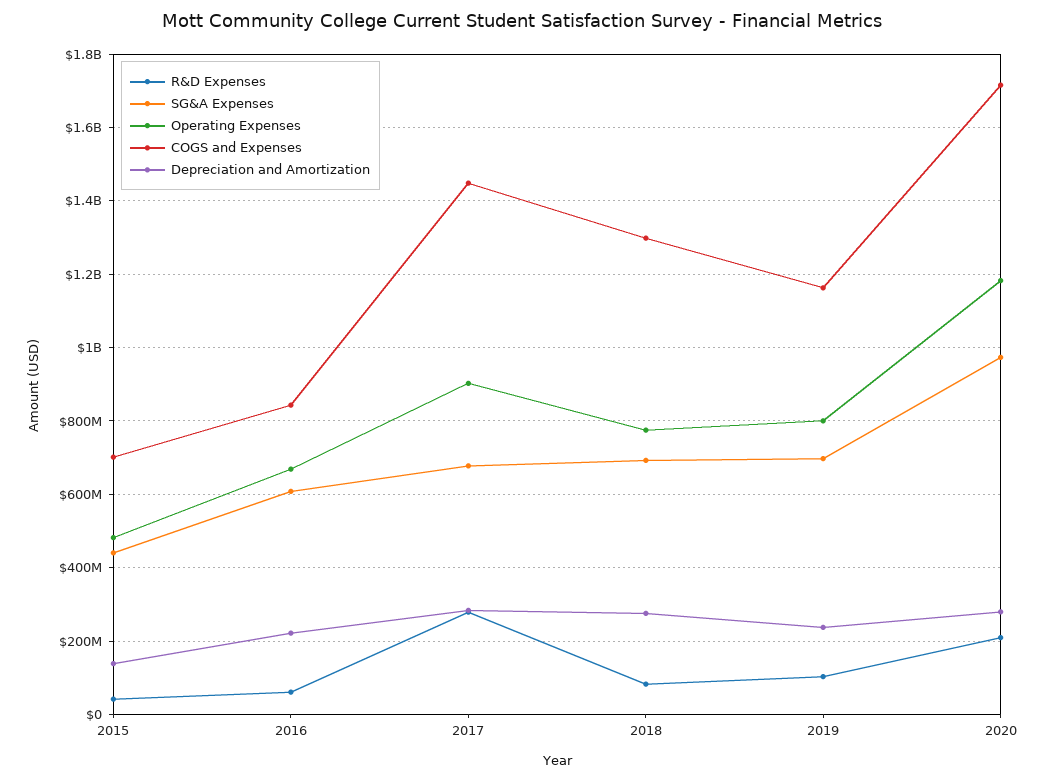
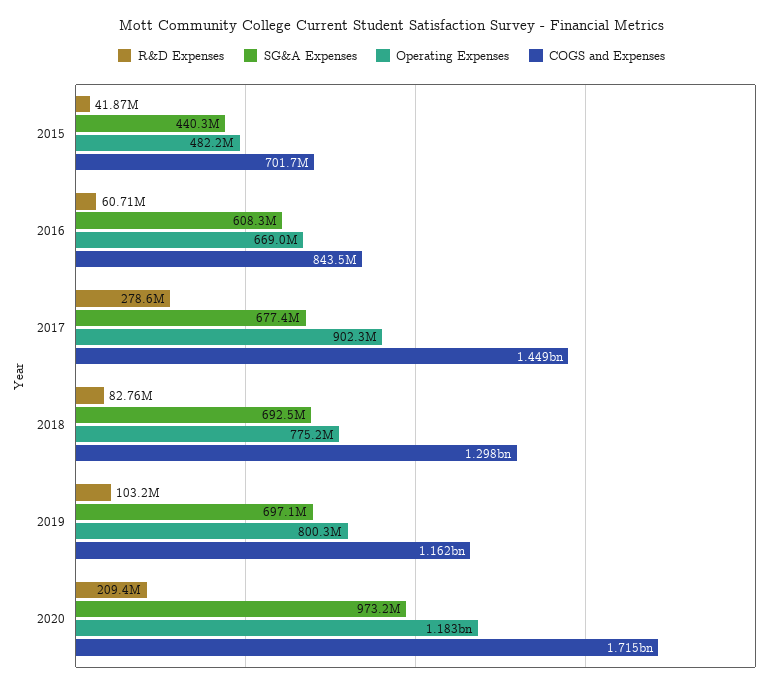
Depreciation and Amortization, 2015: 140000000 -> none
Depreciation and Amortization, 2016: 220000000 -> none
Depreciation and Amortization, 2017: 280000000 -> none
Depreciation and Amortization, 2018: 280000000 -> none
Depreciation and Amortization, 2019: 240000000 -> none
Depreciation and Amortization, 2020: 280000000 -> none

